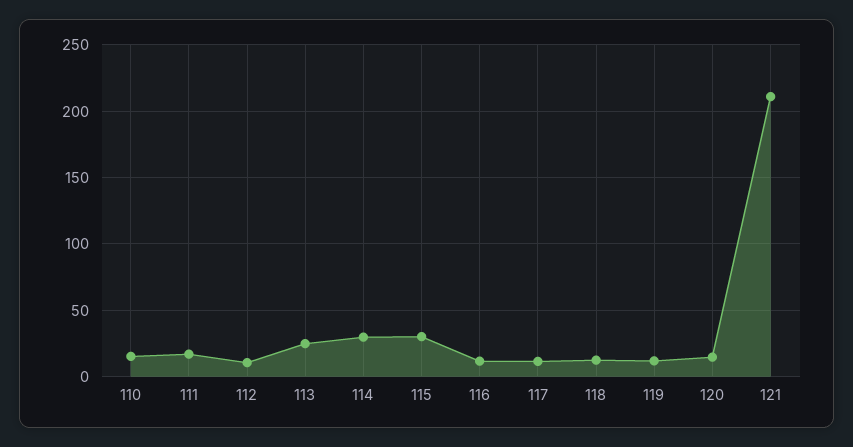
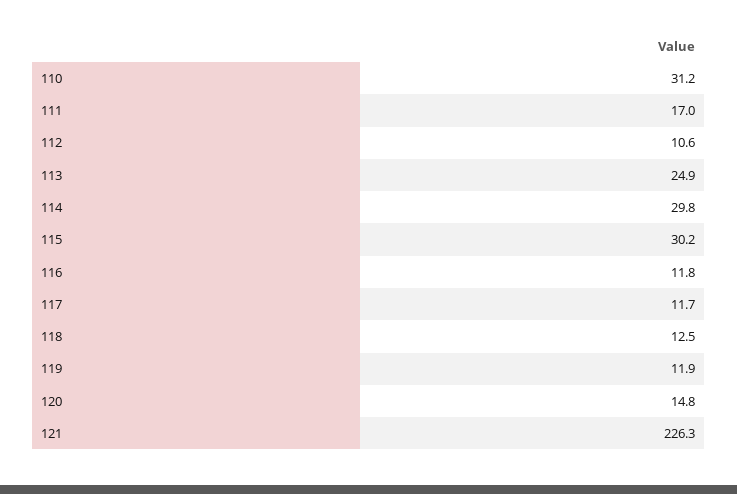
110: 15 -> 31.2
121: 210 -> 226.3

